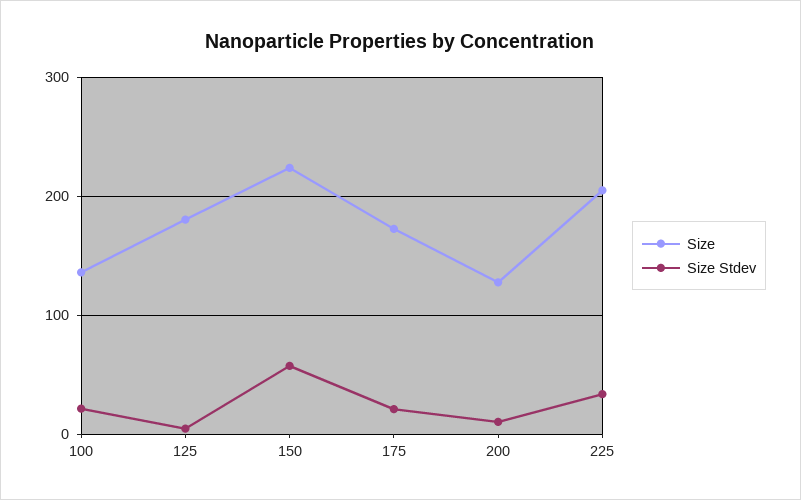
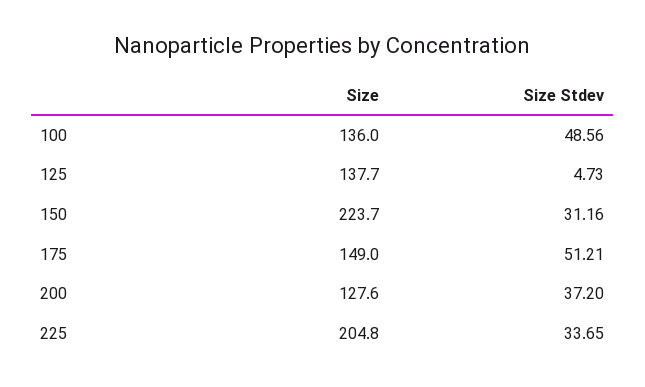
Size Stdev, 100: 20 -> 48.56
Size, 125: 180 -> 137.7
Size Stdev, 150: 60 -> 31.16
Size, 175: 170 -> 149
Size Stdev, 175: 20 -> 51.21
Size Stdev, 200: 10 -> 37.2

